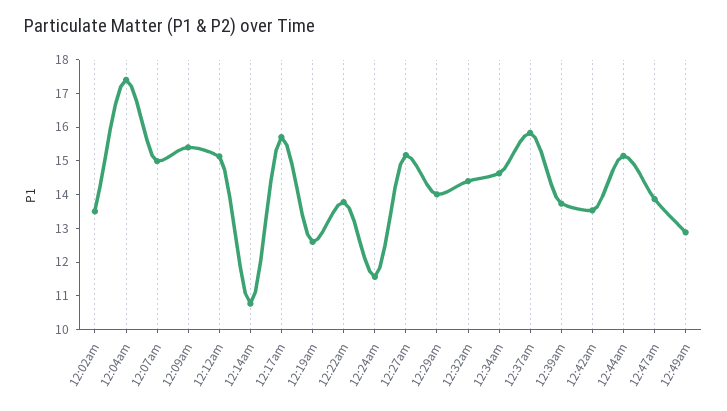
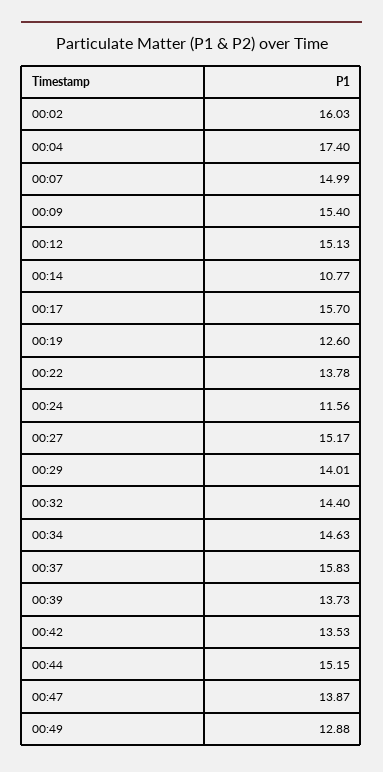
12:02am: 13.5 -> 16.03

